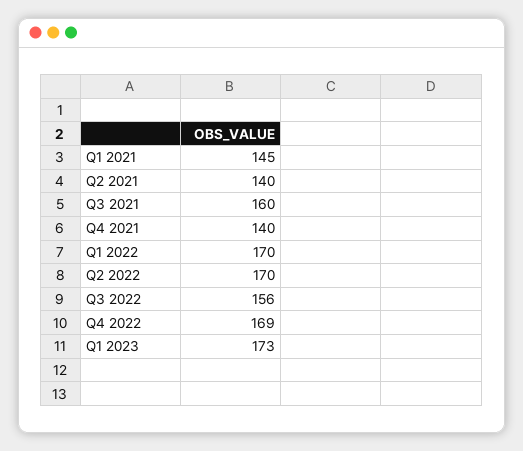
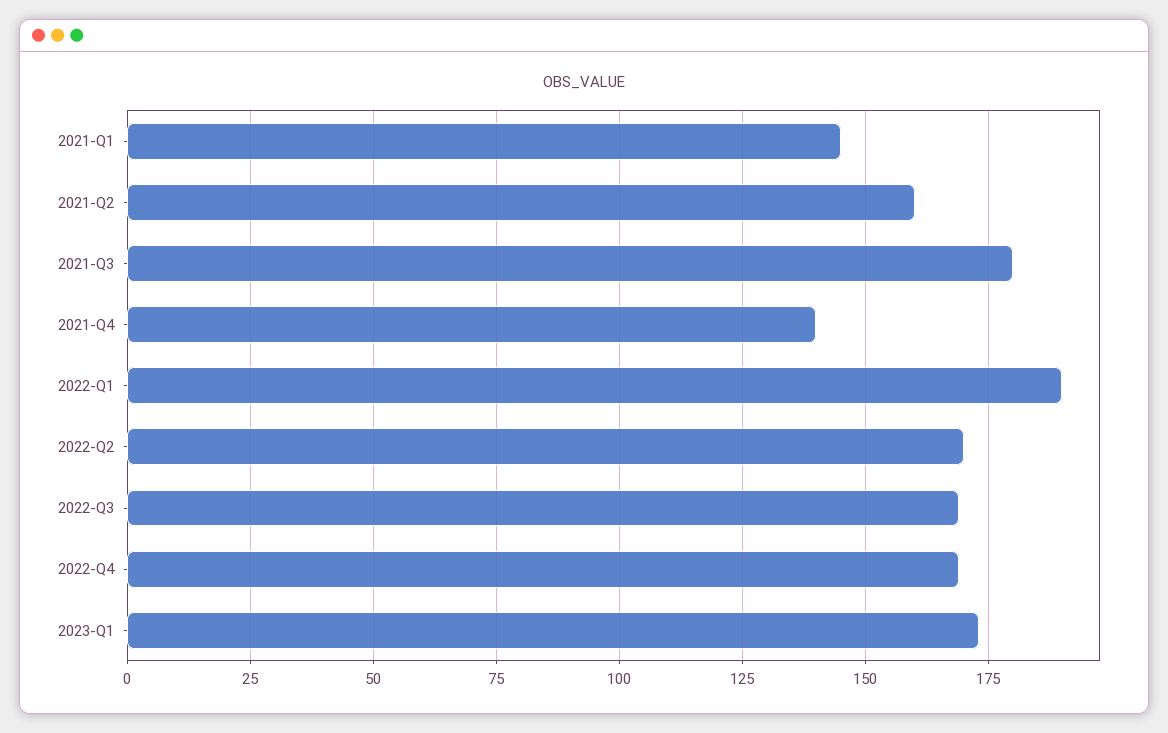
Q2 2021: 140 -> 160
Q3 2021: 160 -> 180
Q1 2022: 170 -> 190
Q3 2022: 156 -> 170

